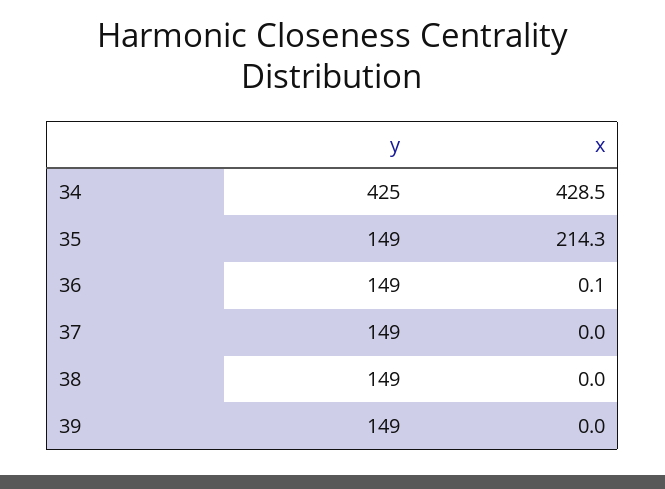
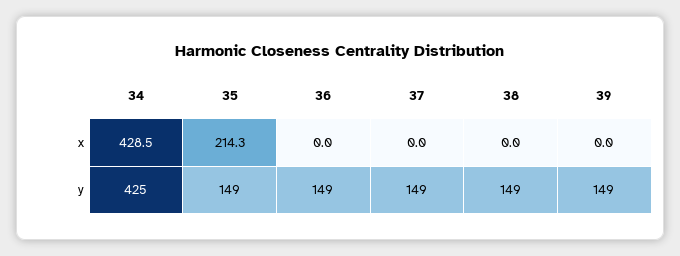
x, 36: 0.1 -> 0

